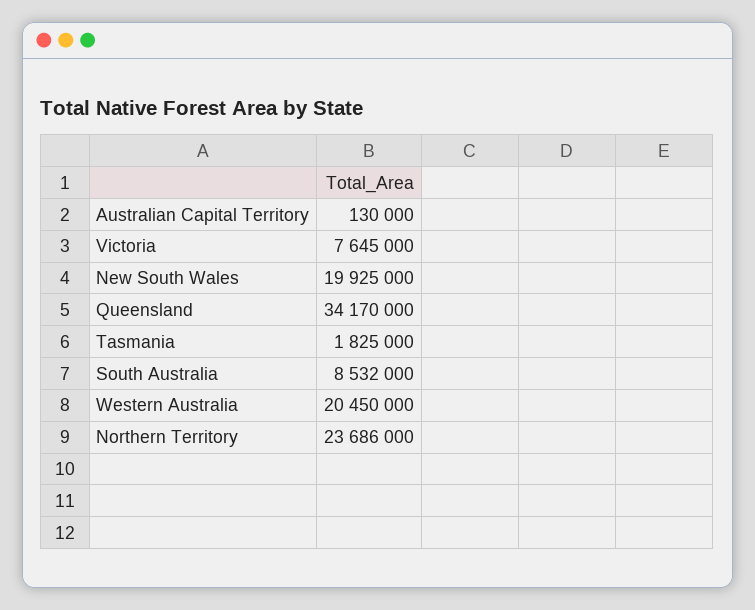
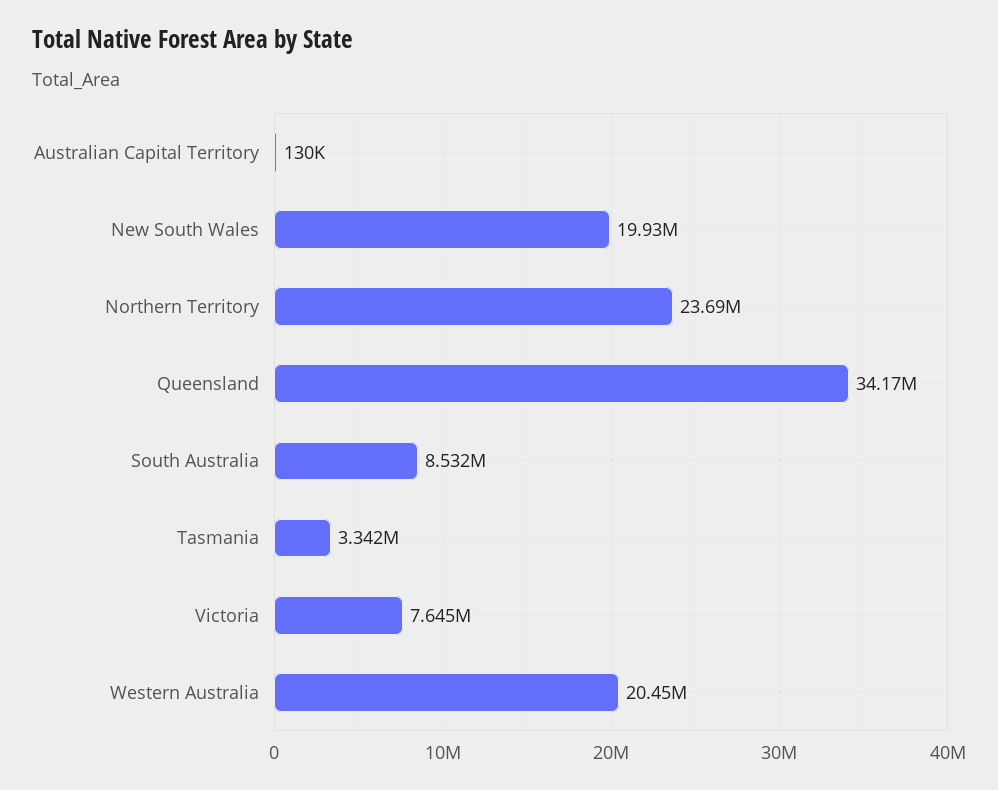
Tasmania: 1825000 -> 3342000

